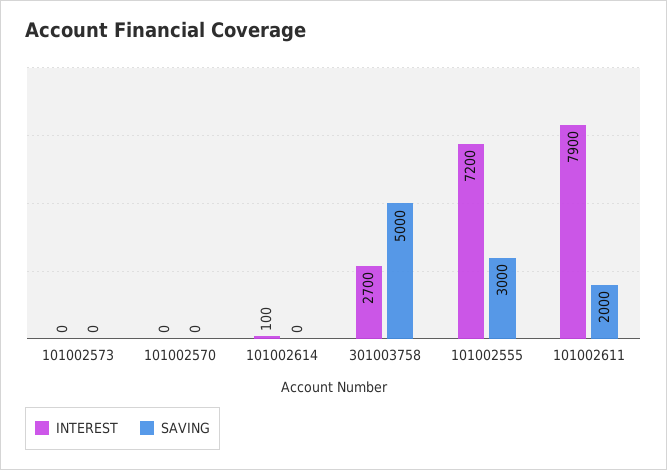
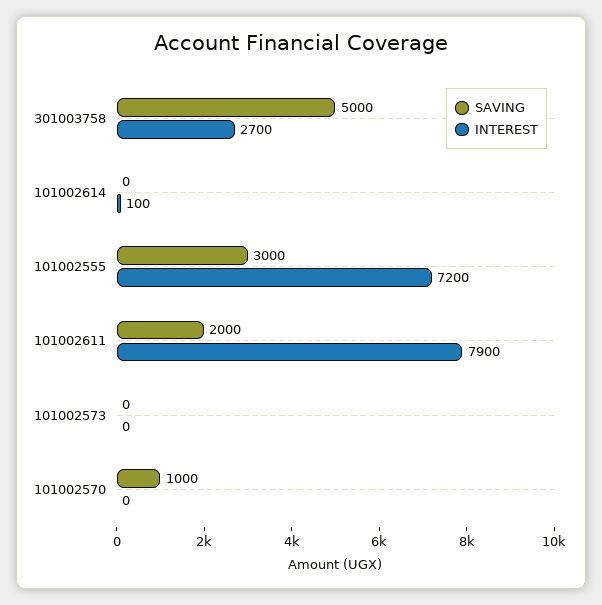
SAVING, 101002570: 0 -> 1000

